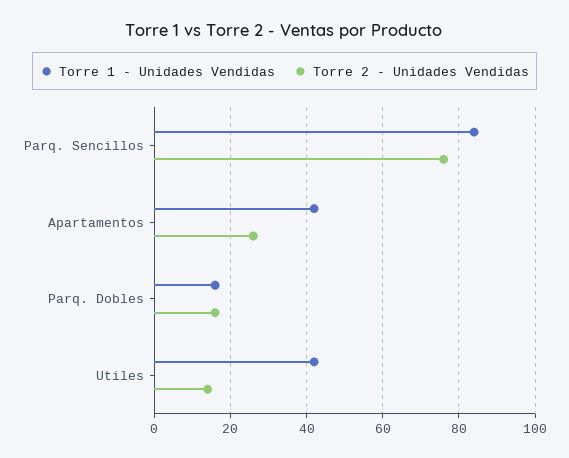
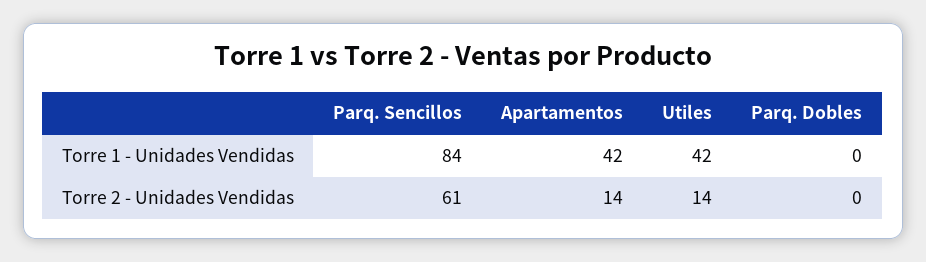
Torre 2 - Unidades Vendidas, Parq. Sencillos: 75 -> 61
Torre 2 - Unidades Vendidas, Apartamentos: 25 -> 14
Torre 1 - Unidades Vendidas, Parq. Dobles: 15 -> 0
Torre 2 - Unidades Vendidas, Parq. Dobles: 15 -> 0

